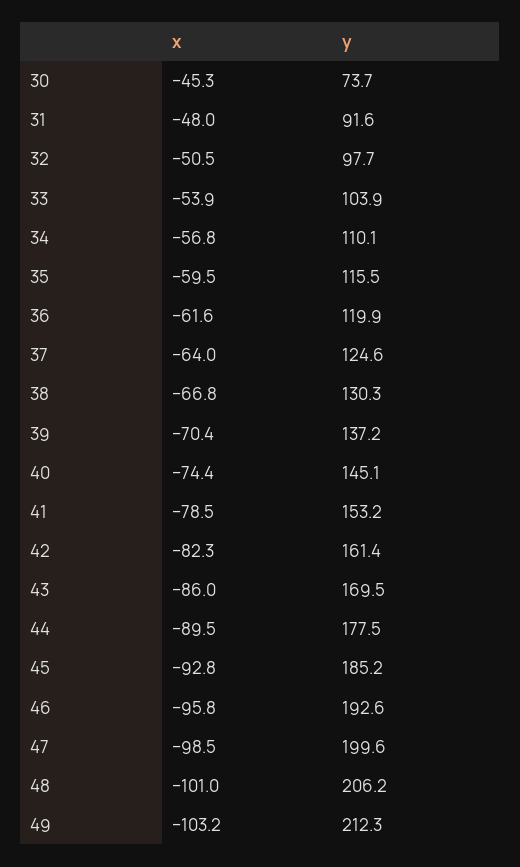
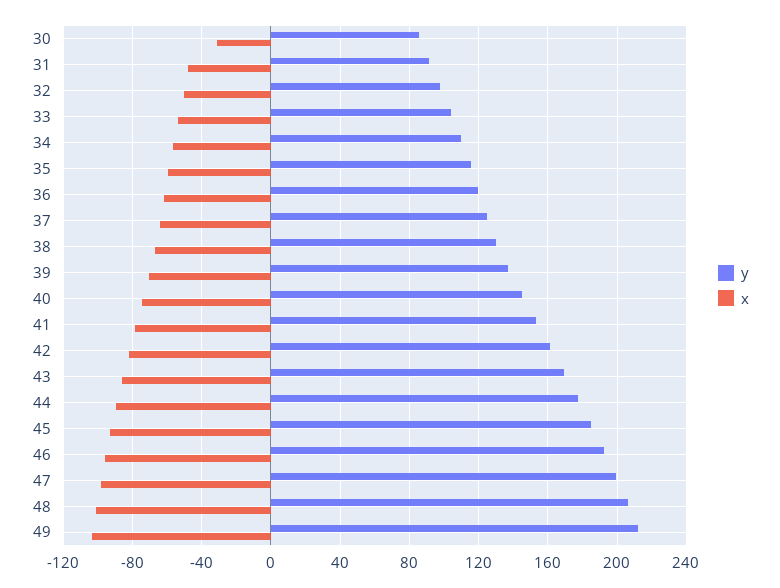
x, 30: -45.3 -> -30
y, 30: 73.7 -> 85

